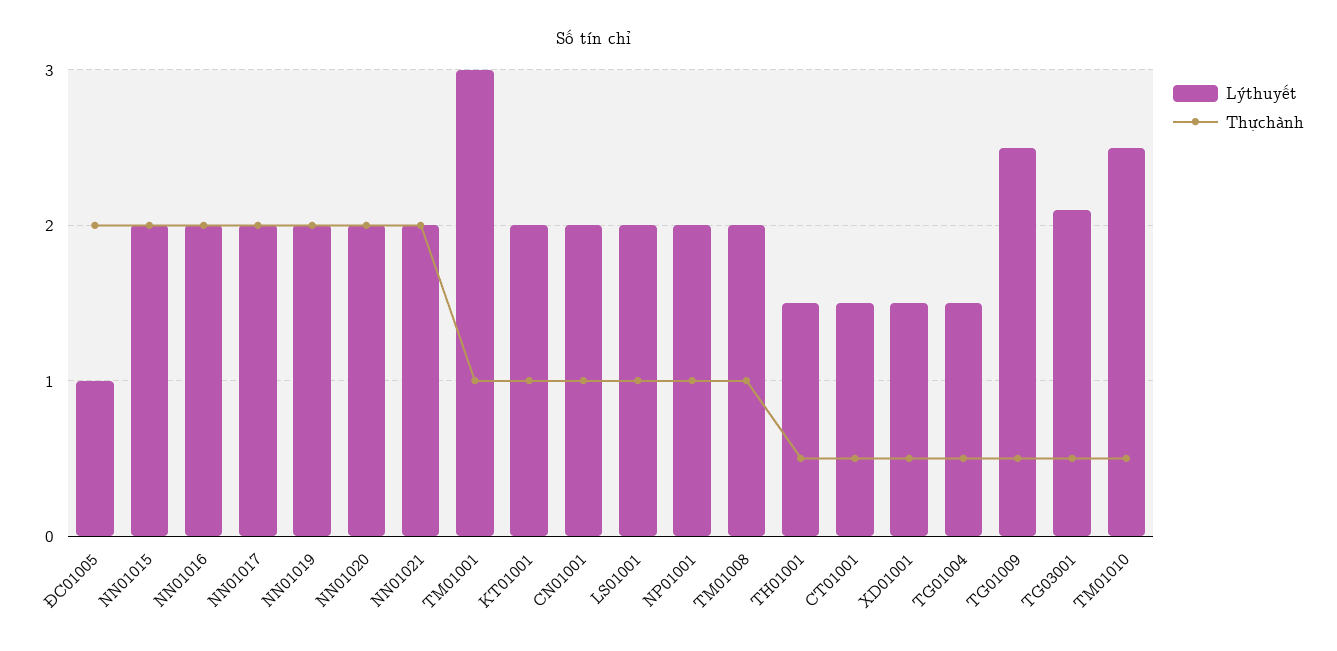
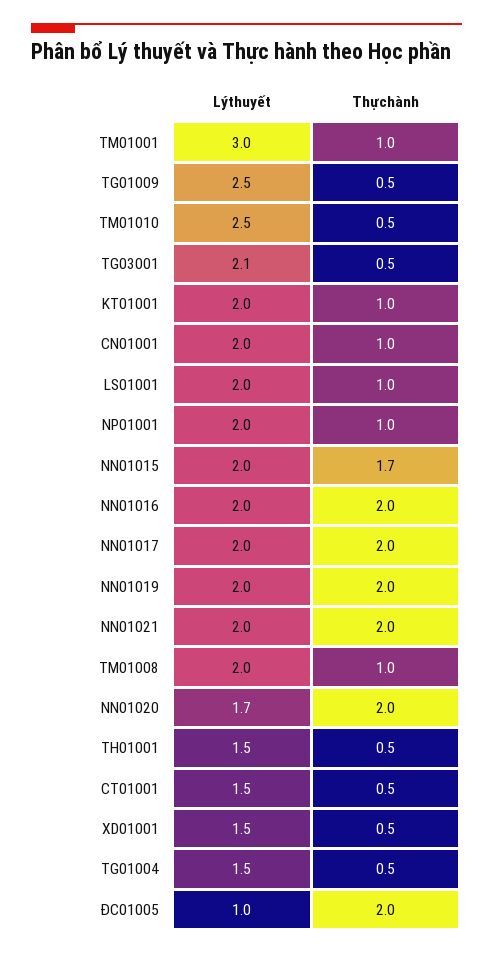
Thựchành, NN01015: 2 -> 1.7
Lýthuyết, NN01020: 2 -> 1.7

